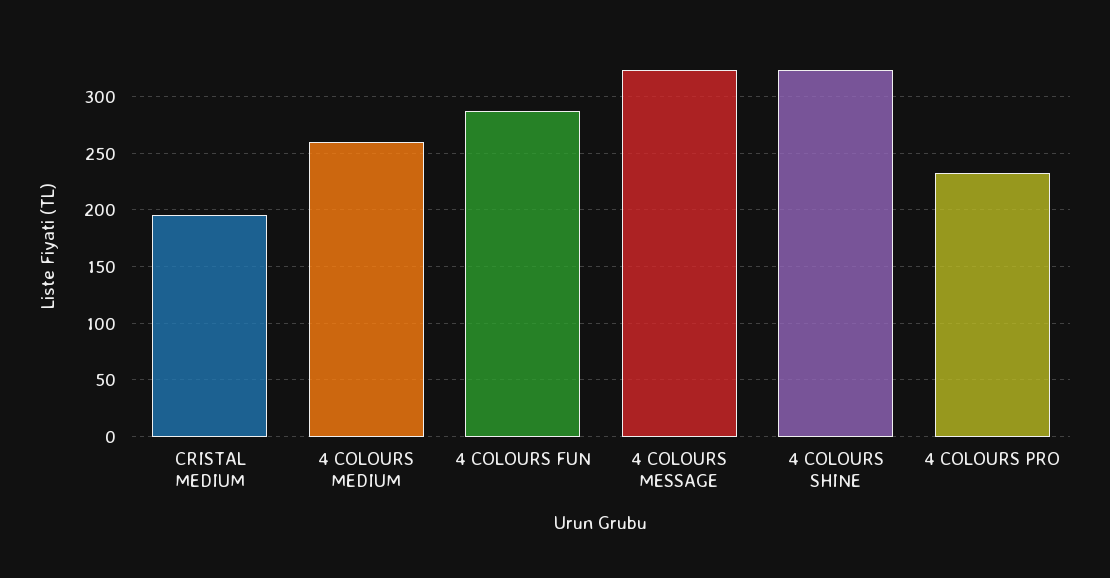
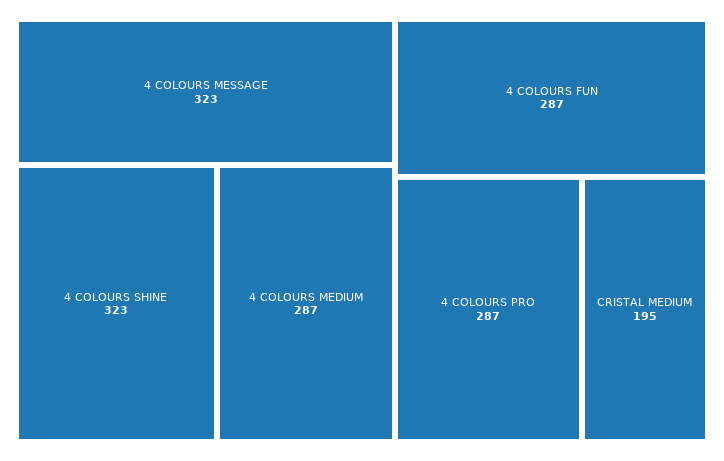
4 COLOURS MEDIUM: 260 -> 287
4 COLOURS PRO: 230 -> 287

